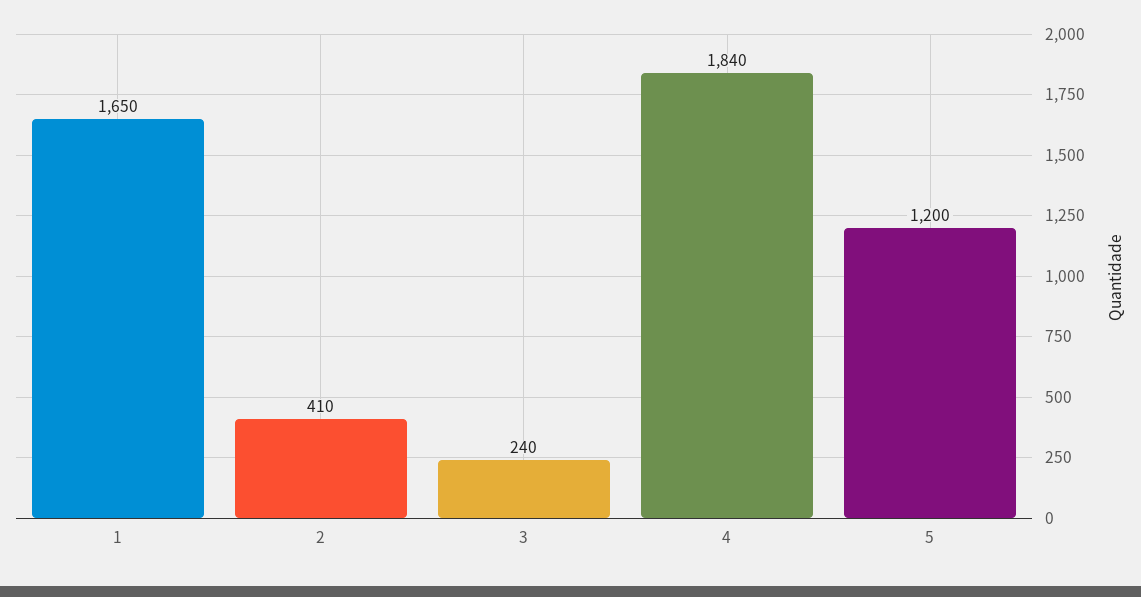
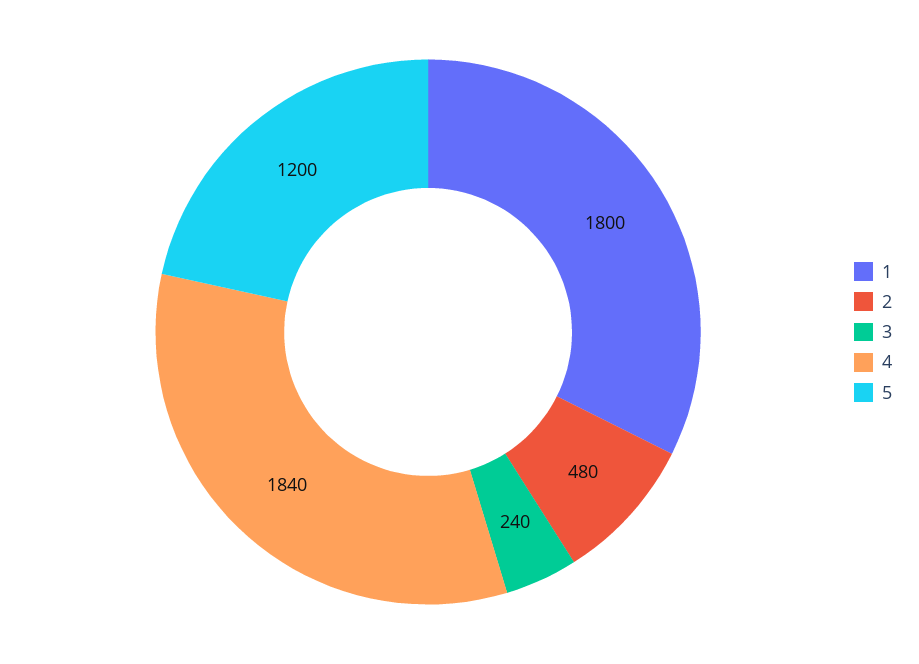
1: 1650 -> 1800
2: 410 -> 480

